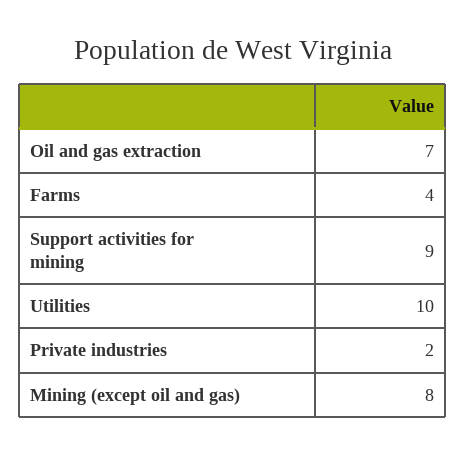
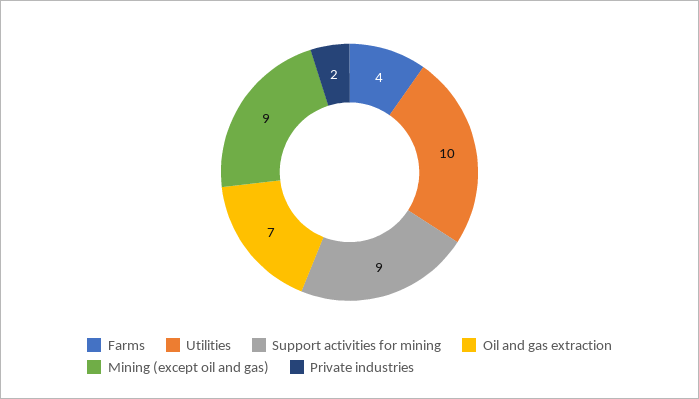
Mining (except oil and gas): 8 -> 9

